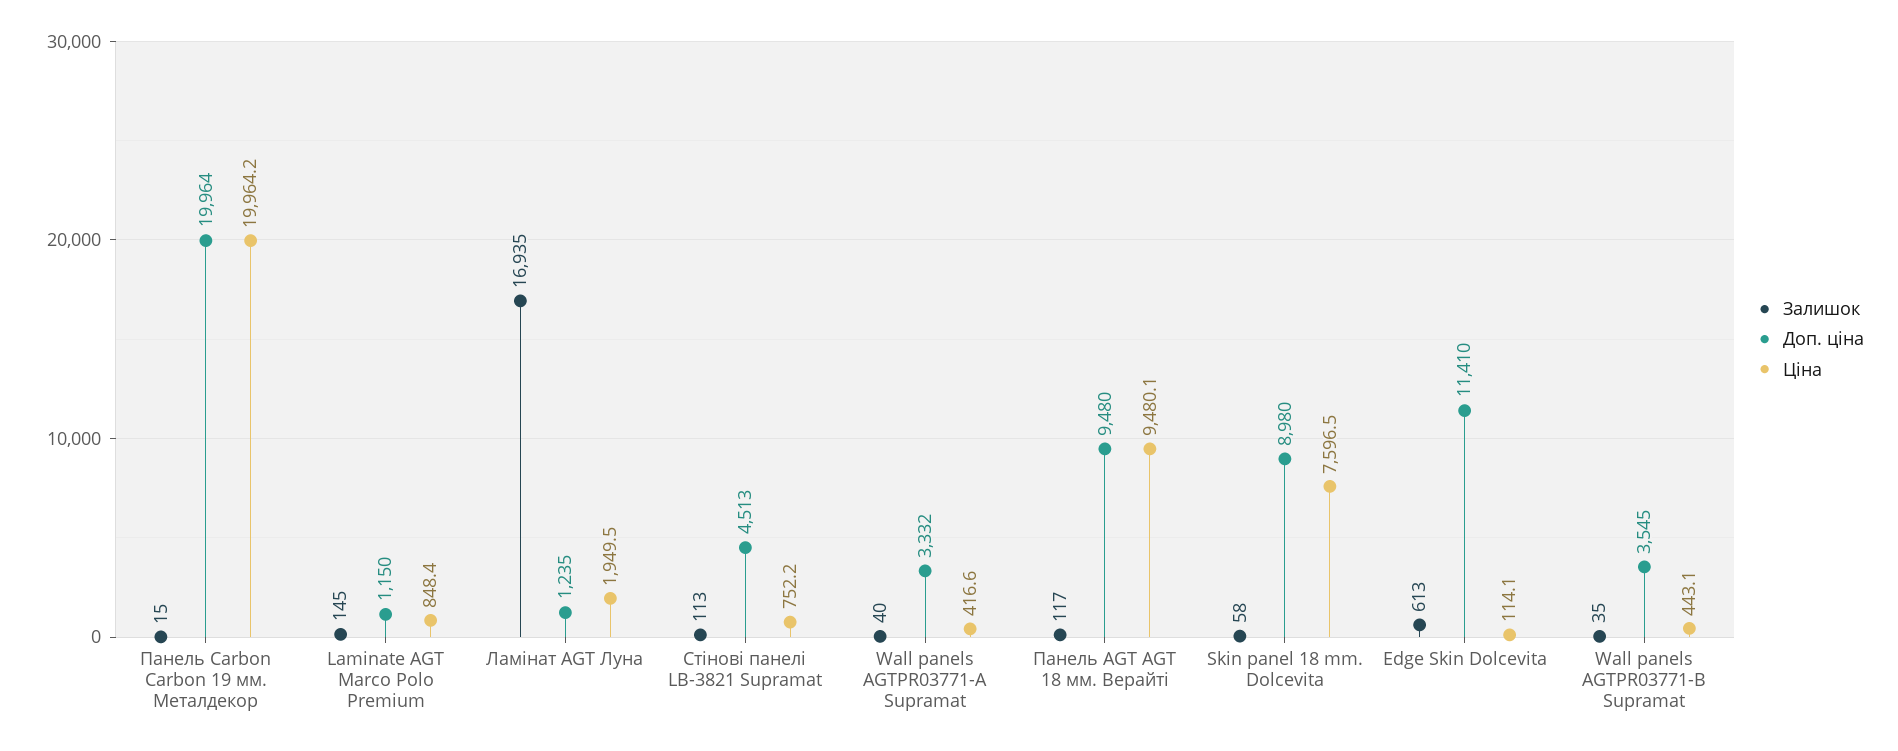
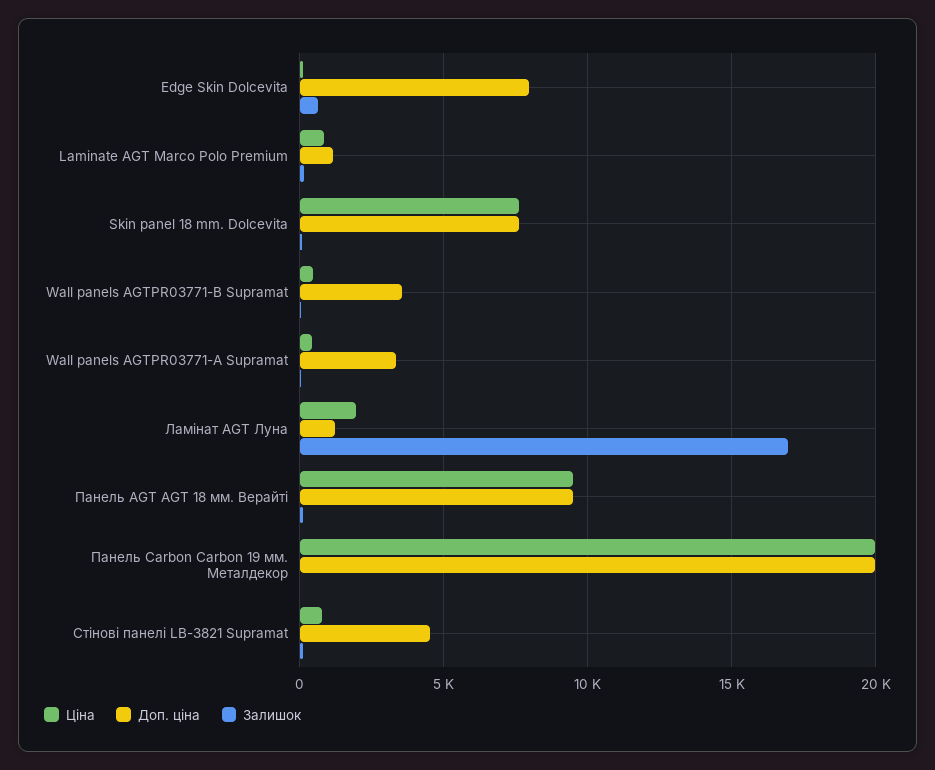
Доп. ціна, Skin panel 18 mm. Dolcevita: 8980 -> 7500
Доп. ціна, Edge Skin Dolcevita: 11410 -> 8000

